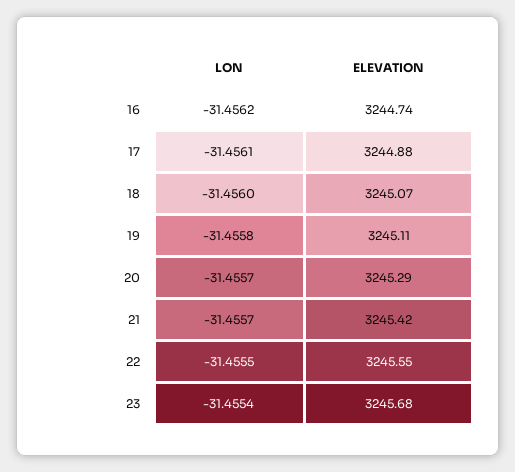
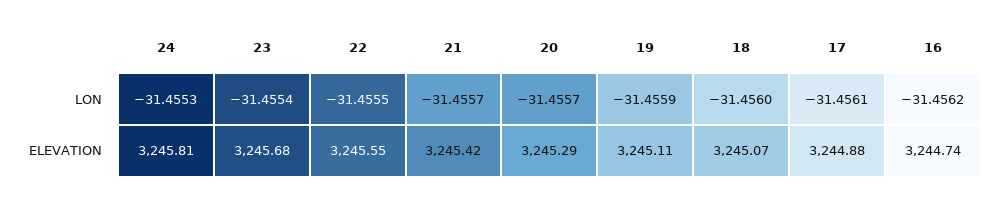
LON, 19: -31.4558 -> -31.4559
LON, 24: none -> -31.4553
ELEVATION, 24: none -> 3245.81

